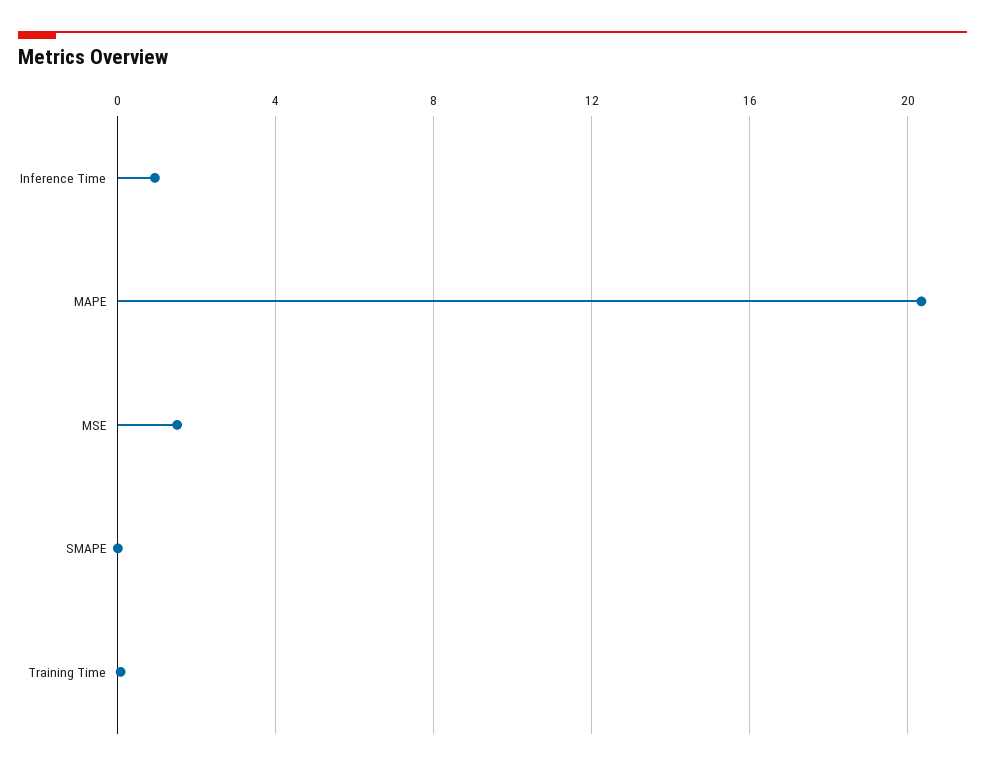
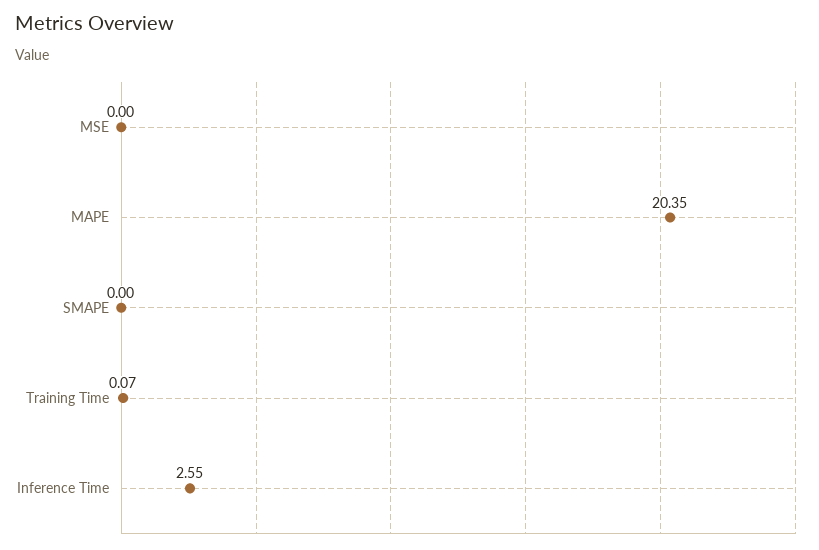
Inference Time: 1 -> 2.55
MSE: 1.5 -> 0

